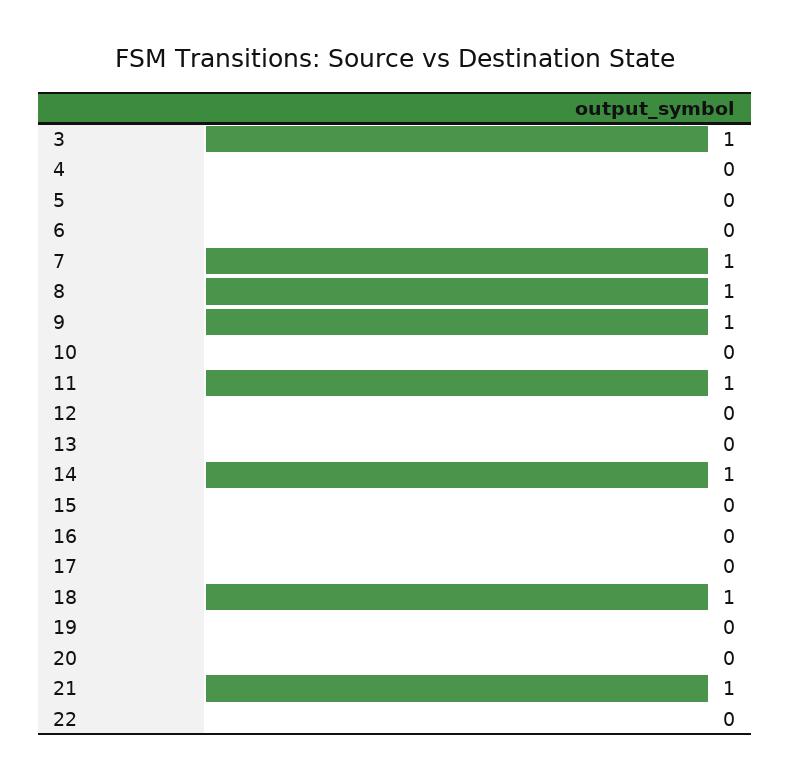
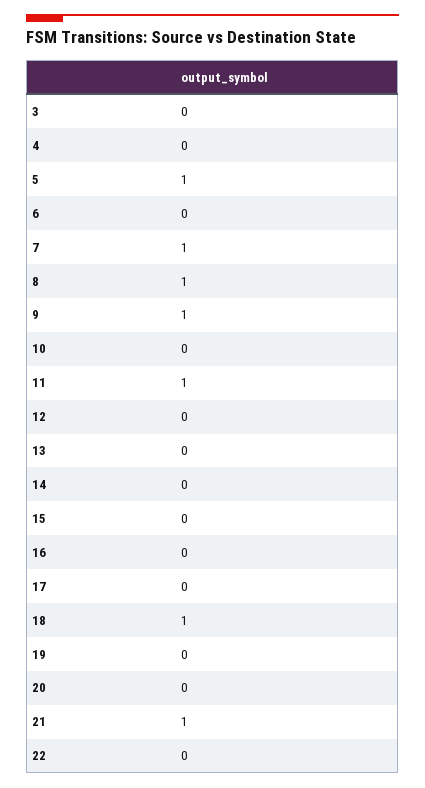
3: 1 -> 0
5: 0 -> 1
14: 1 -> 0

